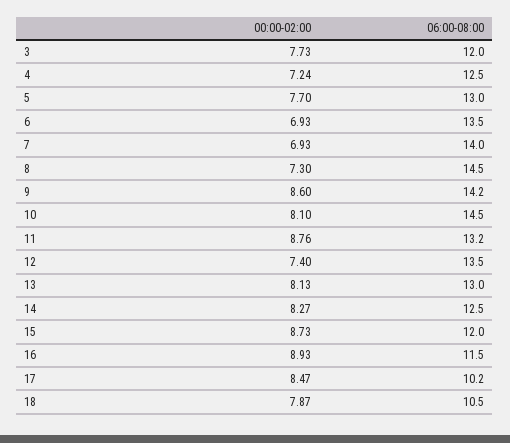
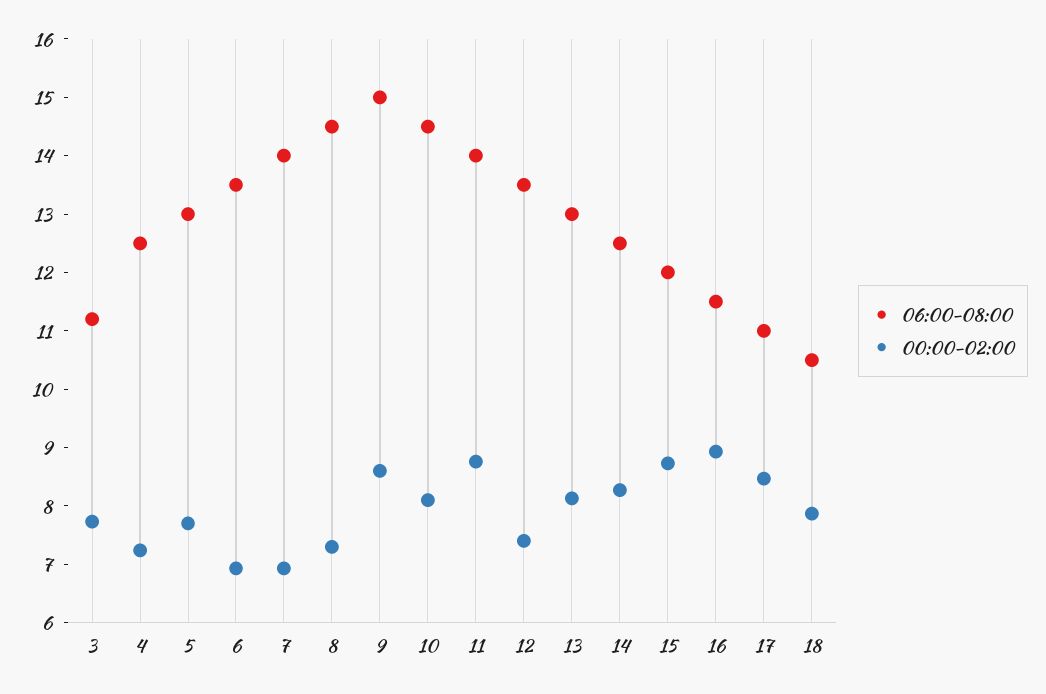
06:00-08:00, 3: 12 -> 11.2
06:00-08:00, 9: 14.2 -> 15
06:00-08:00, 11: 13.2 -> 14
06:00-08:00, 17: 10.2 -> 11

